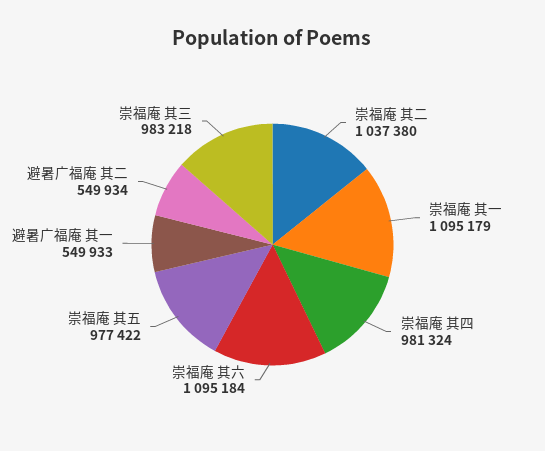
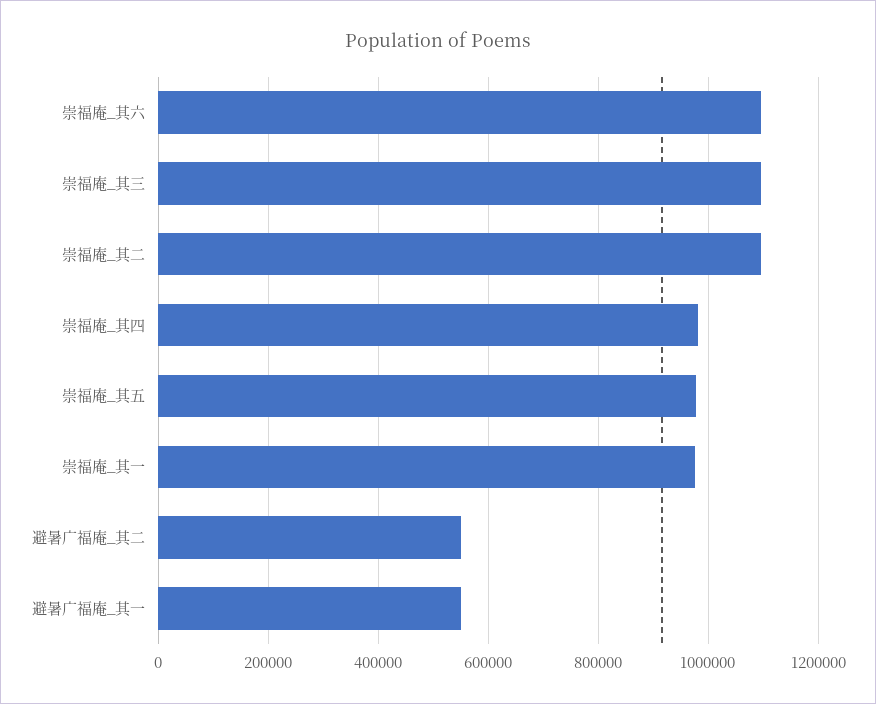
崇福庵 其二: 1037380 -> 1100000
崇福庵 其一: 1095179 -> 980000
崇福庵 其三: 983218 -> 1100000

